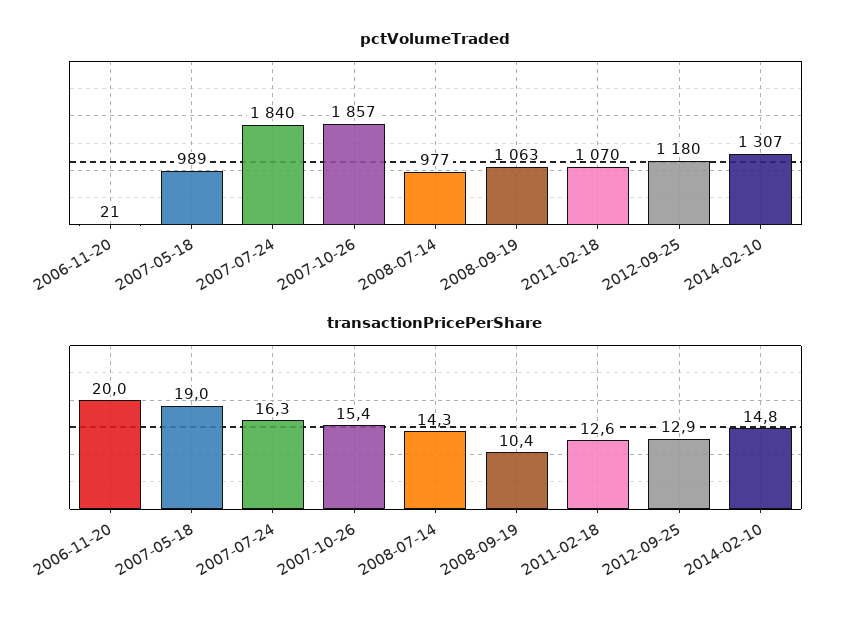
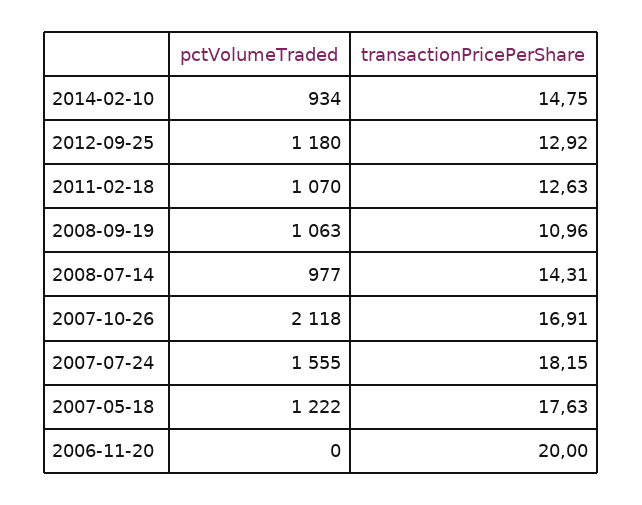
pctVolumeTraded, 2006-11-20: 21 -> 0
pctVolumeTraded, 2007-05-18: 989 -> 1222
pctVolumeTraded, 2007-07-24: 1840 -> 1555
pctVolumeTraded, 2007-10-26: 1857 -> 2118
pctVolumeTraded, 2014-02-10: 1307 -> 934
transactionPricePerShare, 2007-05-18: 19 -> 17.63
transactionPricePerShare, 2007-07-24: 16.3 -> 18.15
transactionPricePerShare, 2007-10-26: 15.4 -> 16.91
transactionPricePerShare, 2008-09-19: 10.4 -> 10.96

